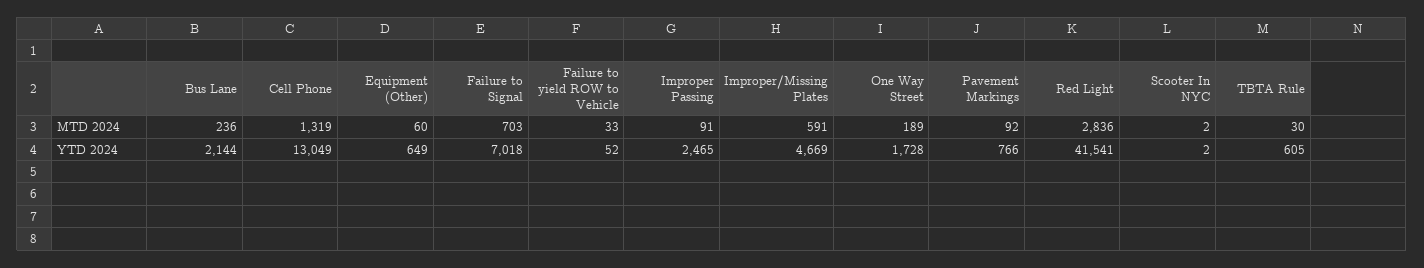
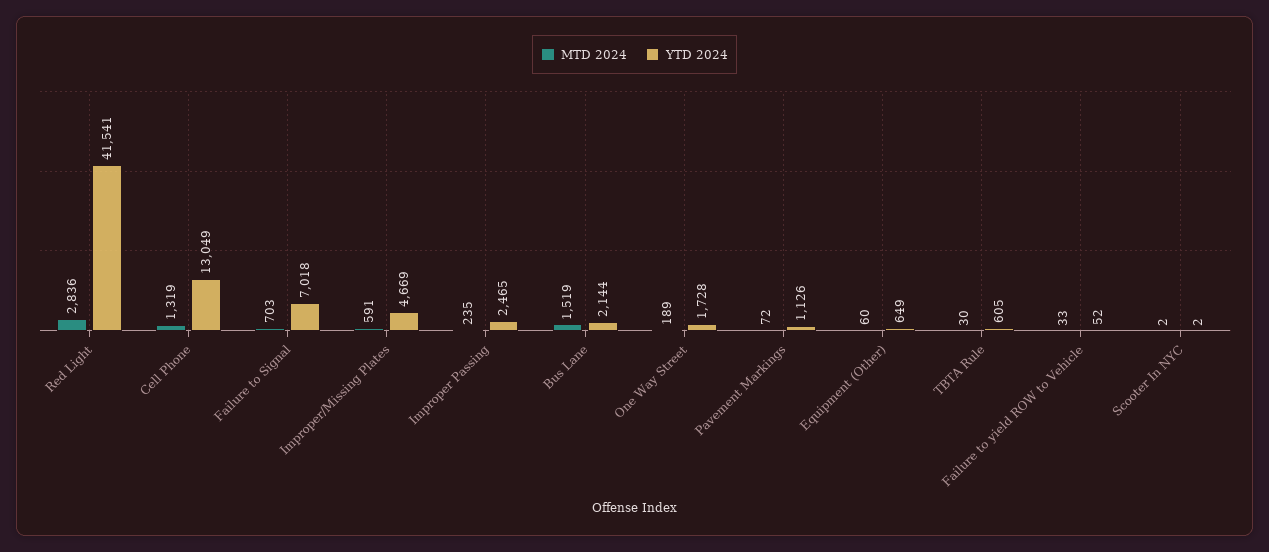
MTD 2024, Bus Lane: 236 -> 1519
MTD 2024, Improper Passing: 91 -> 235
MTD 2024, Pavement Markings: 92 -> 72
YTD 2024, Pavement Markings: 766 -> 1126

